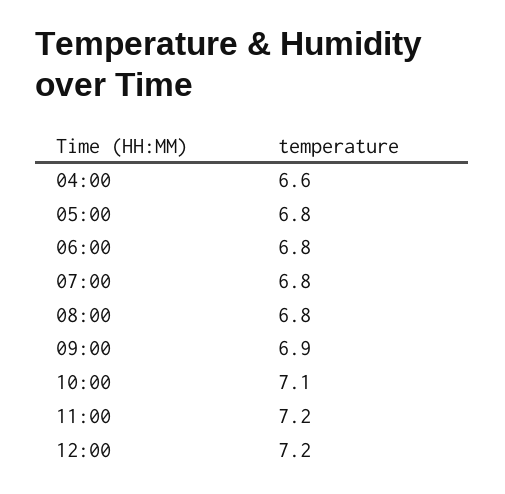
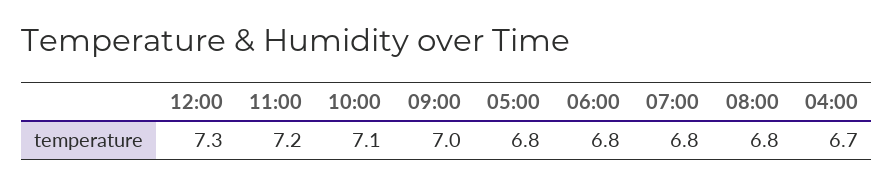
04:00: 6.6 -> 6.7
09:00: 6.9 -> 7
12:00: 7.2 -> 7.3

